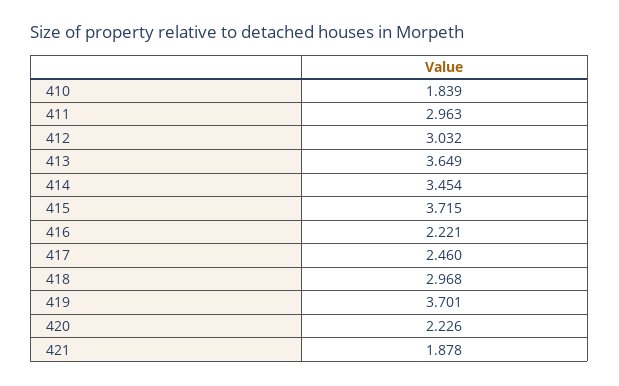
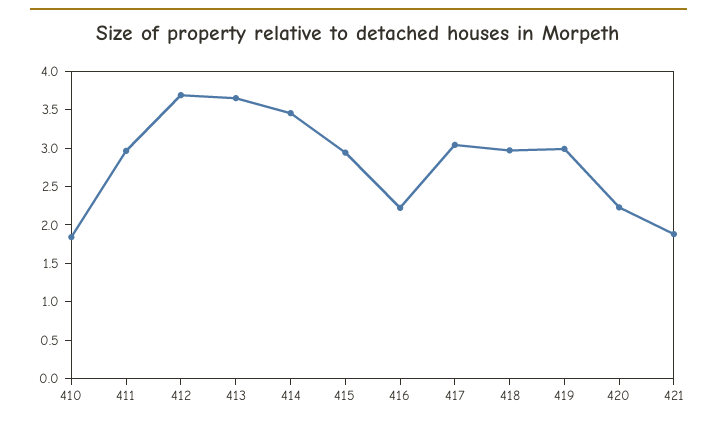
412: 3.032 -> 3.75
415: 3.715 -> 3
417: 2.46 -> 3
419: 3.701 -> 3

